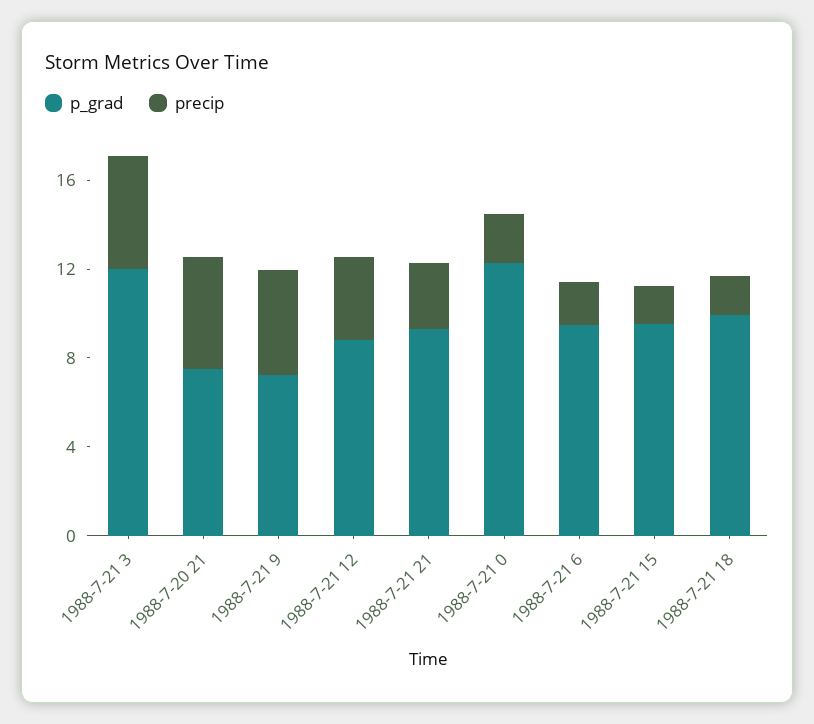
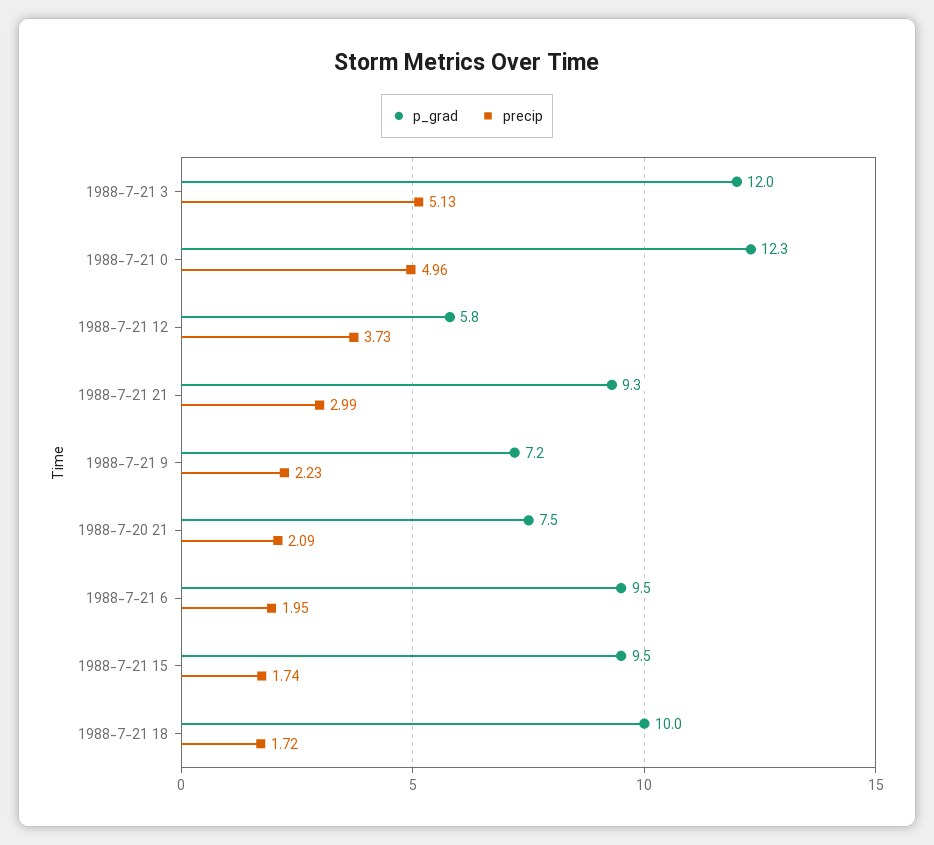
precip, 1988-7-20 21: 5 -> 2.09
precip, 1988-7-21 9: 5 -> 2.23
p_grad, 1988-7-21 12: 9 -> 5.8
precip, 1988-7-21 0: 2 -> 4.96

